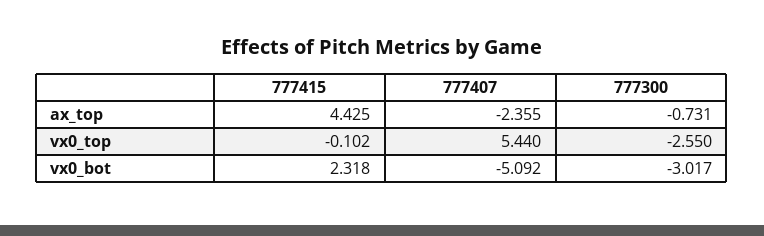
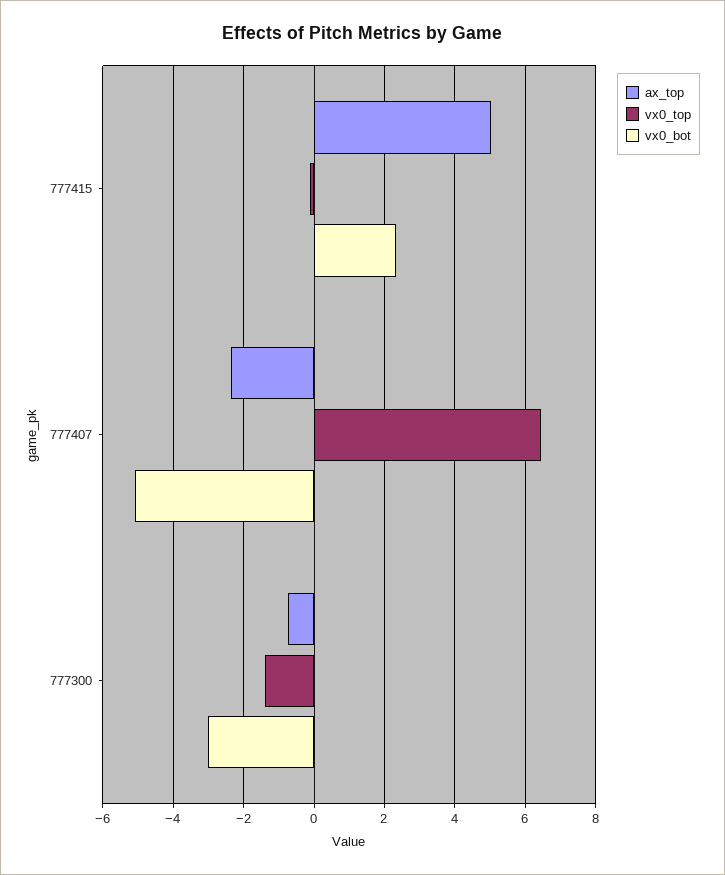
ax_top, 777415: 4.425 -> 5
vx0_top, 777407: 5.44 -> 6.4
vx0_top, 777300: -2.55 -> -1.4

